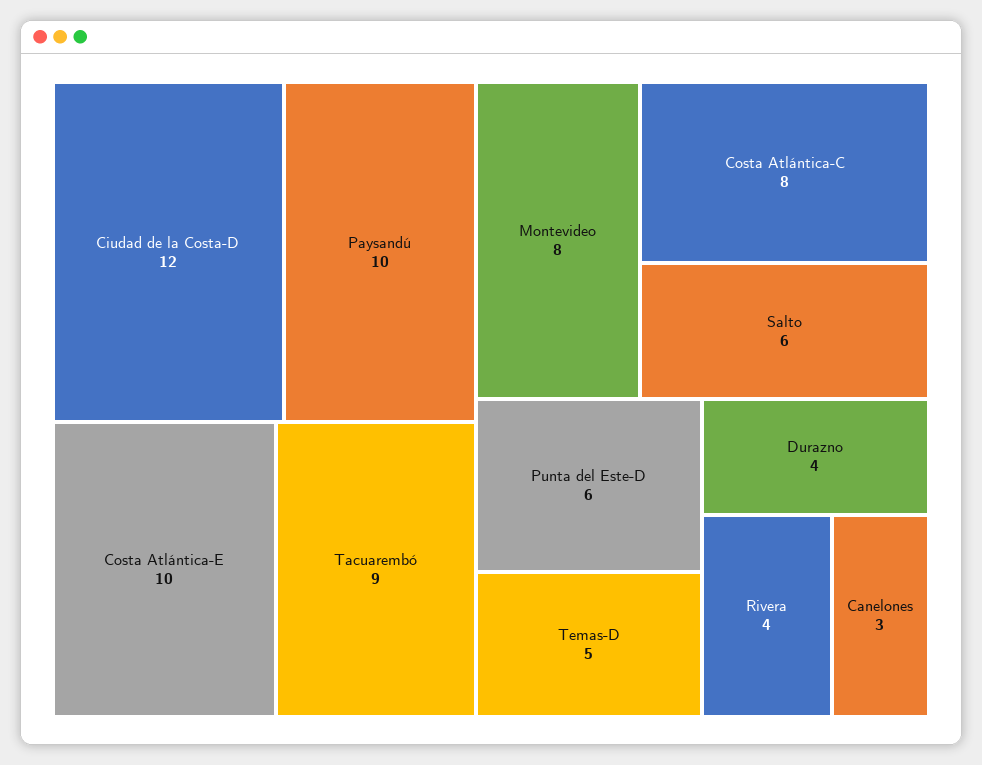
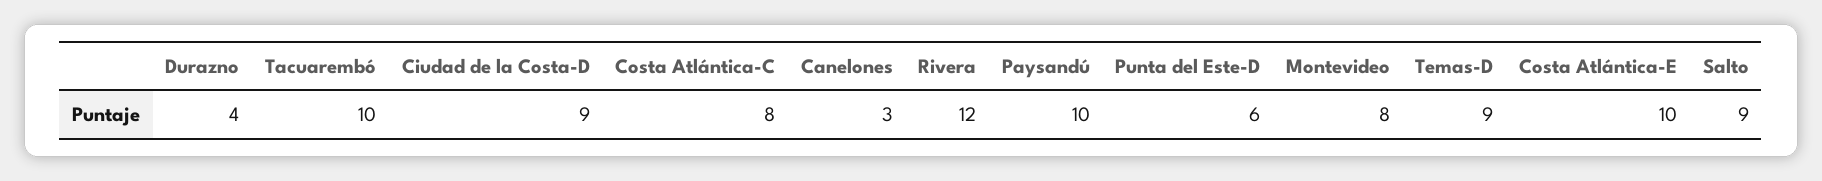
Ciudad de la Costa-D: 12 -> 9
Tacuarembó: 9 -> 10
Salto: 6 -> 9
Temas-D: 5 -> 9
Rivera: 4 -> 12

